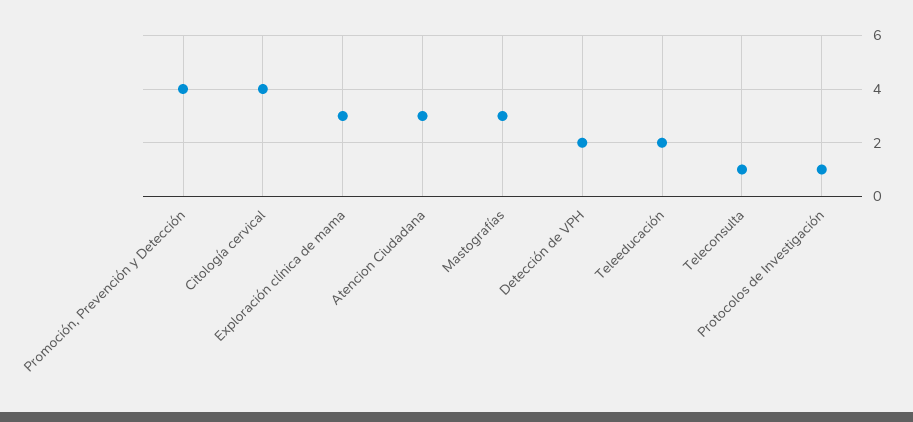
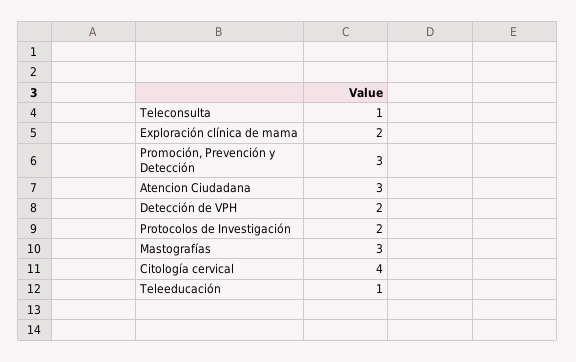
Promoción, Prevención y Detección: 4 -> 3
Exploración clínica de mama: 3 -> 2
Teleeducación: 2 -> 1
Protocolos de Investigación: 1 -> 2

